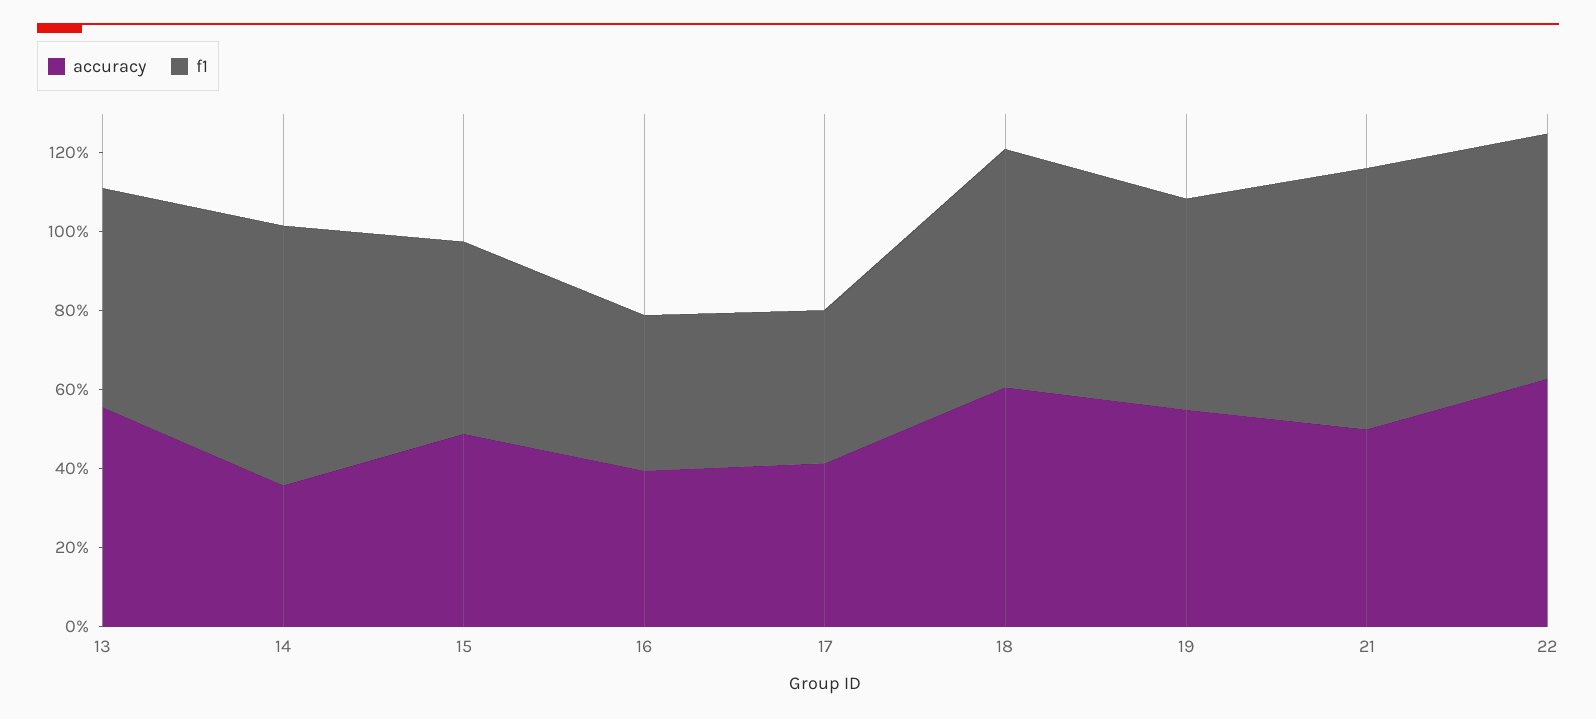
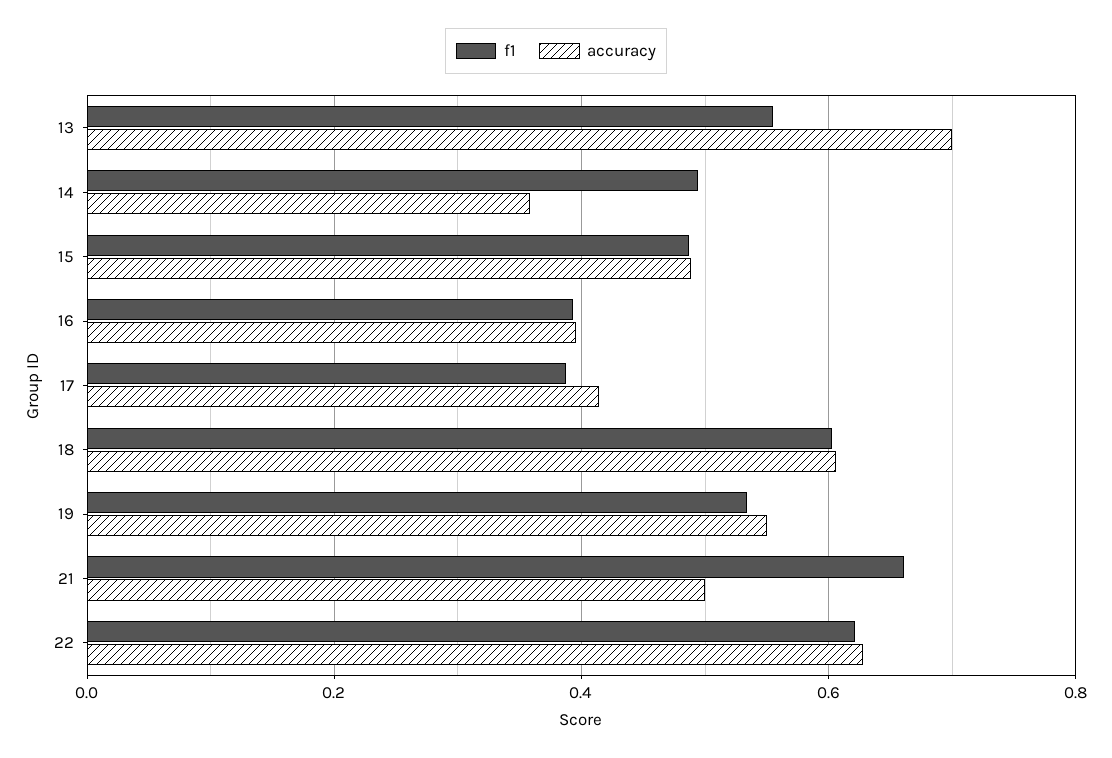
accuracy, 13: 0.55 -> 0.7
f1, 14: 0.65 -> 0.5

